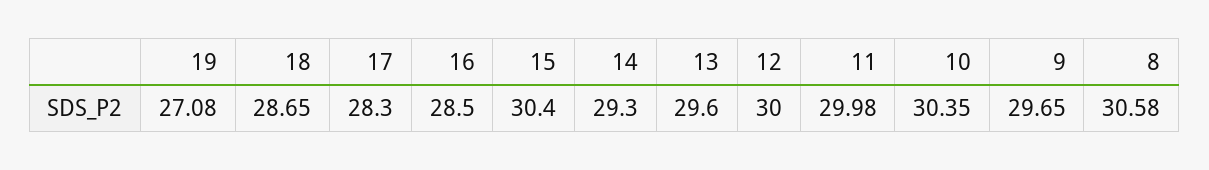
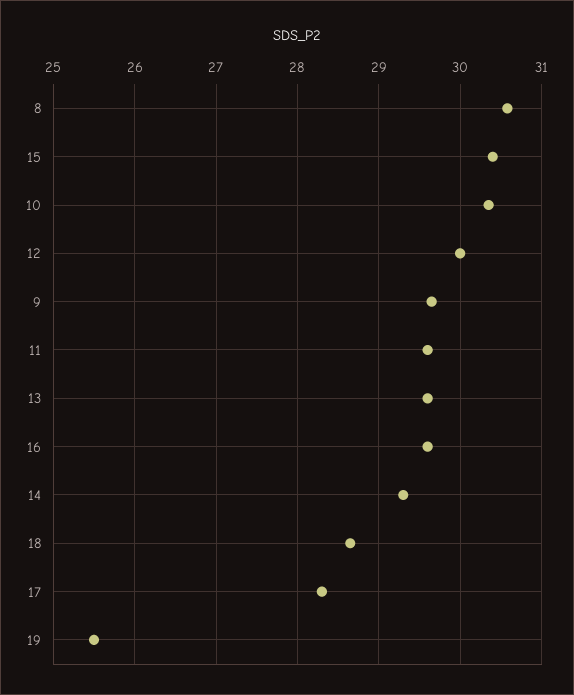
19: 27.08 -> 25.5
16: 28.5 -> 29.6
11: 29.98 -> 29.6

